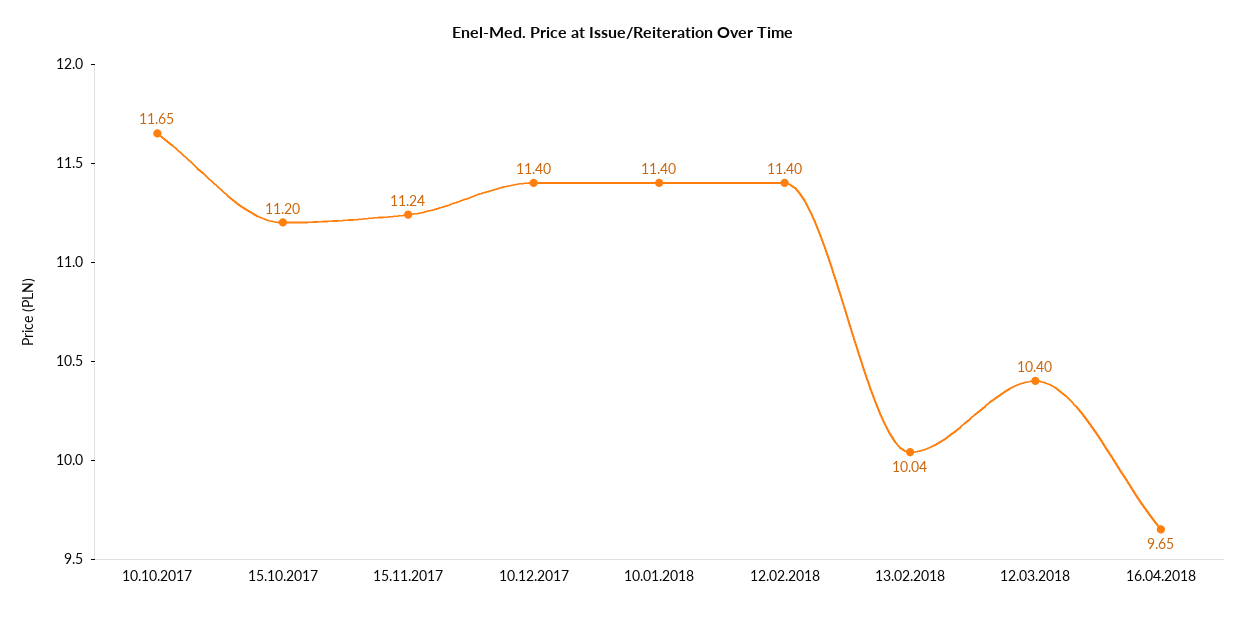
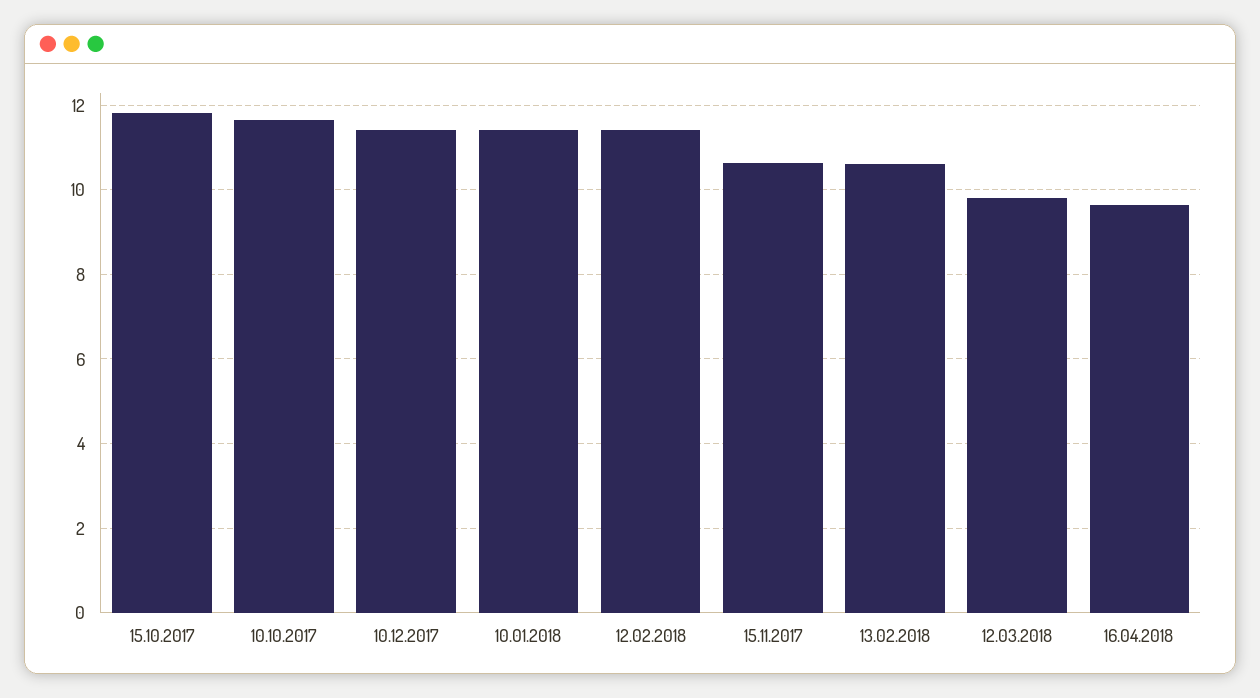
15.10.2017: 11.2 -> 11.8
15.11.2017: 11.24 -> 10.6
13.02.2018: 10.04 -> 10.6
12.03.2018: 10.4 -> 9.8

